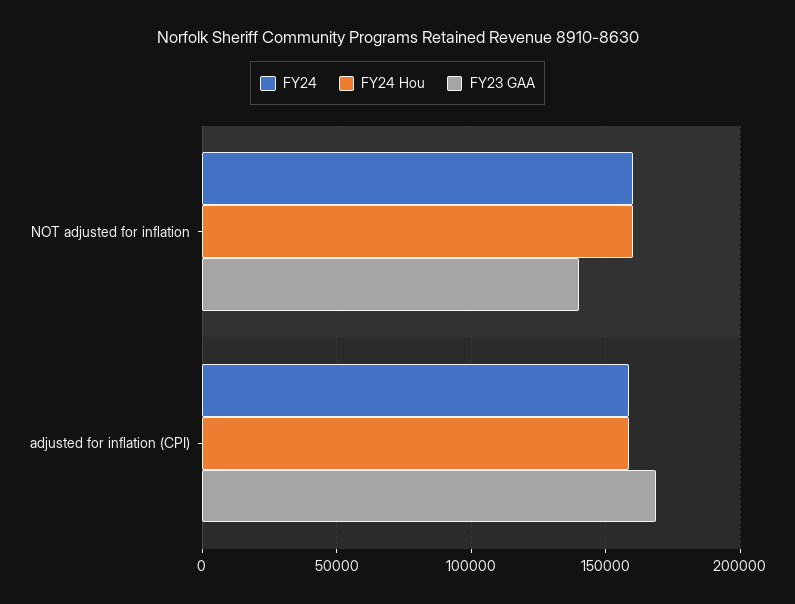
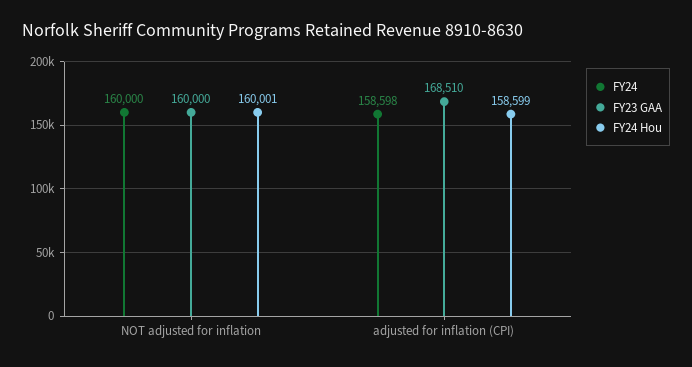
FY23 GAA, NOT adjusted for inflation: 140000 -> 160000

